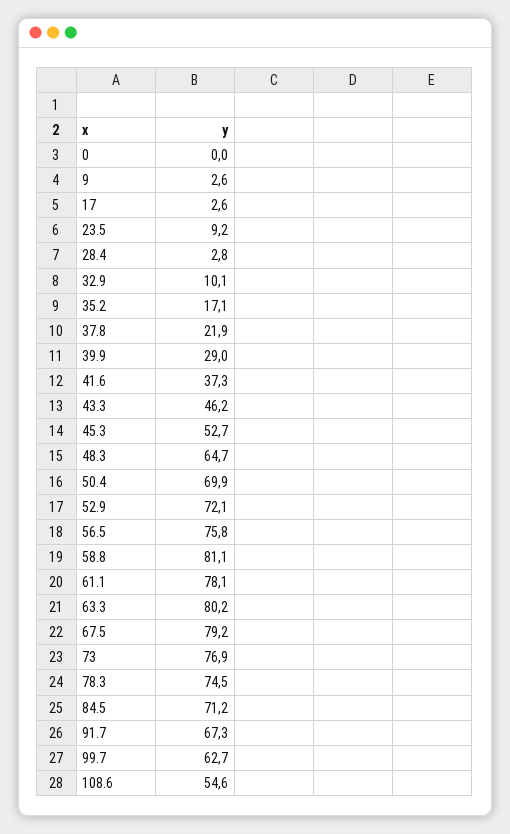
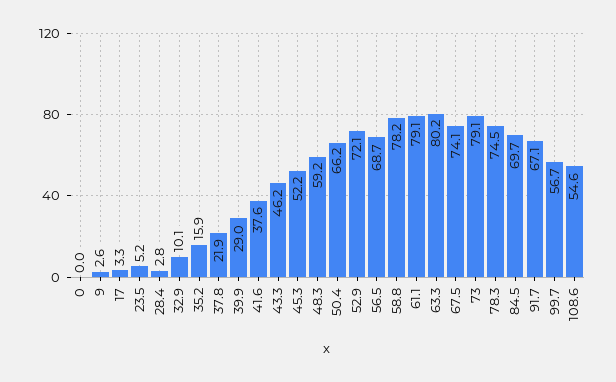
17: 2.6 -> 3.3
23.5: 9.2 -> 5.2
35.2: 17.1 -> 15.9
41.6: 37.3 -> 37.6
45.3: 52.7 -> 52.2
48.3: 64.7 -> 59.2
50.4: 69.9 -> 66.2
56.5: 75.8 -> 68.7
58.8: 81.1 -> 78.2
61.1: 78.1 -> 79.1
67.5: 79.2 -> 74.1
73: 76.9 -> 79.1
84.5: 71.2 -> 69.7
91.7: 67.3 -> 67.1
99.7: 62.7 -> 56.7

